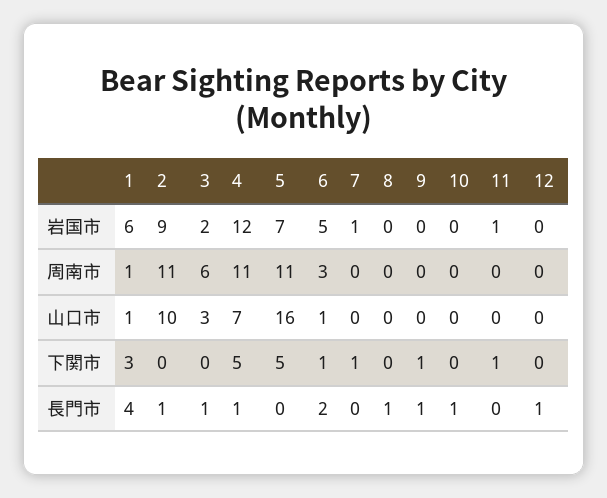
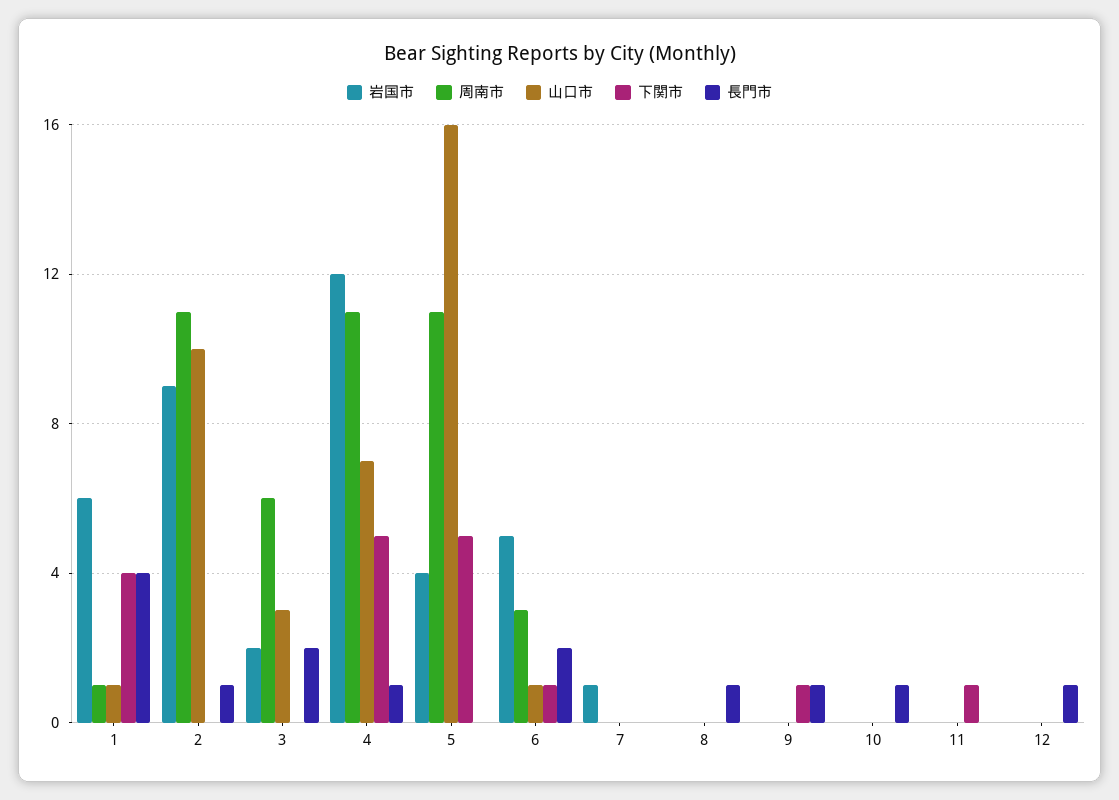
岩国市, 5: 7 -> 4
岩国市, 11: 1 -> 0
下関市, 1: 3 -> 4
下関市, 7: 1 -> 0
長門市, 3: 1 -> 2

